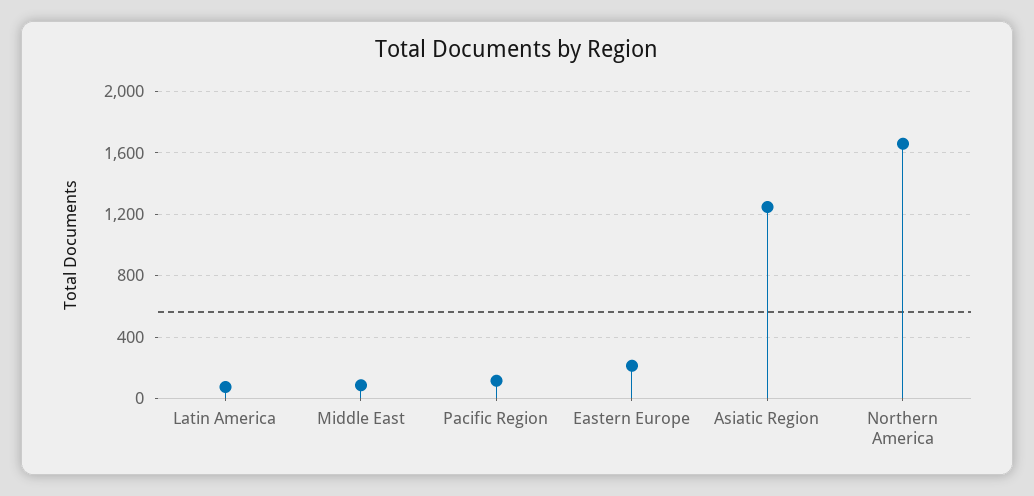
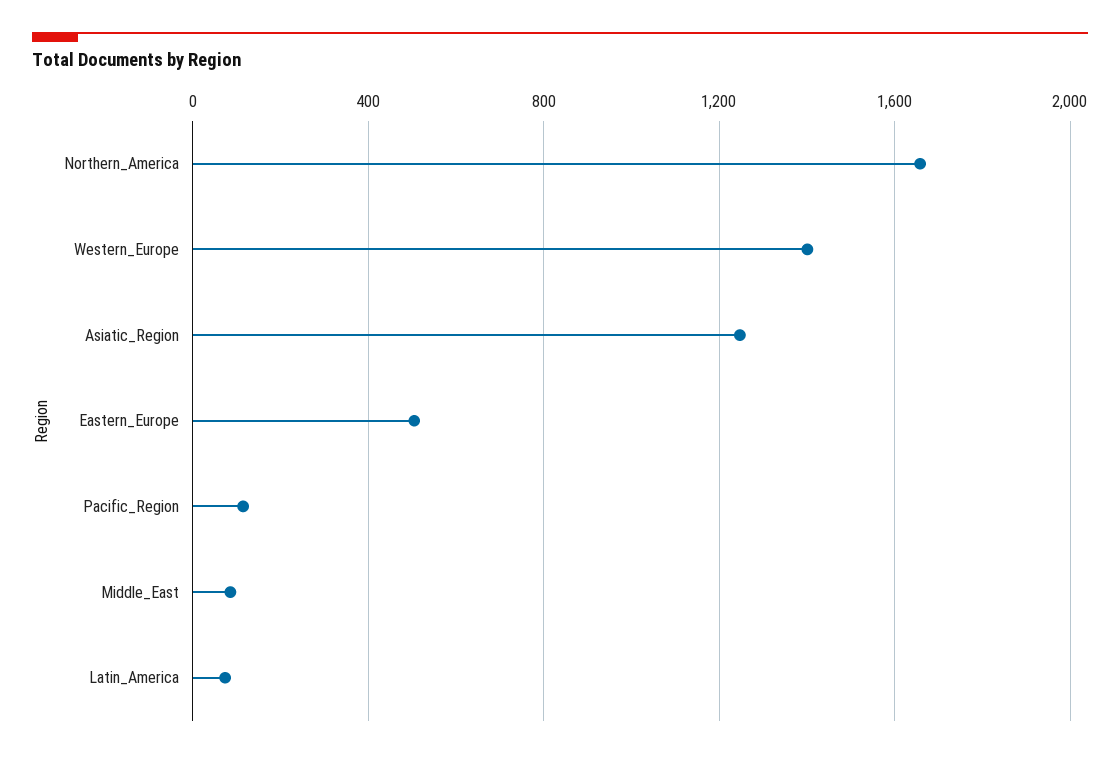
Eastern Europe: 200 -> 500
Western_Europe: none -> 1400

